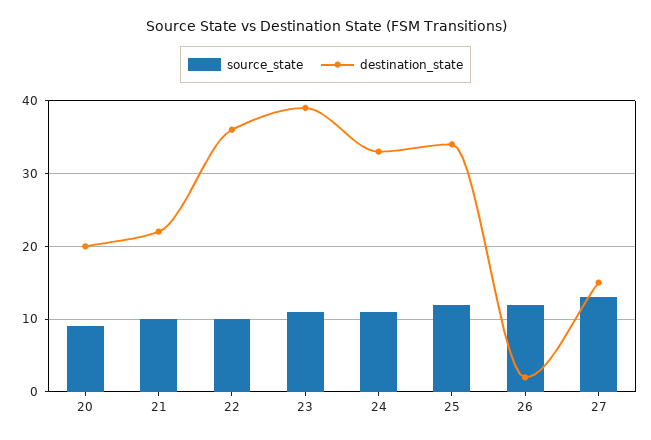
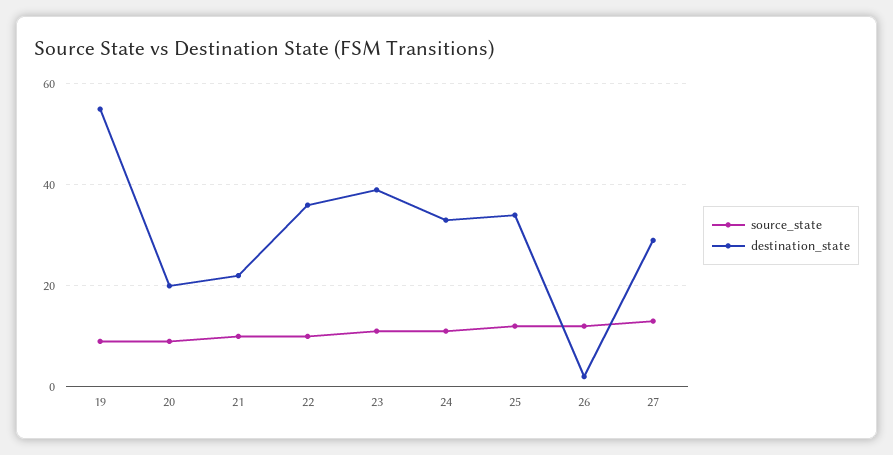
destination_state, 27: 15 -> 30
source_state, 19: none -> 10
destination_state, 19: none -> 55

